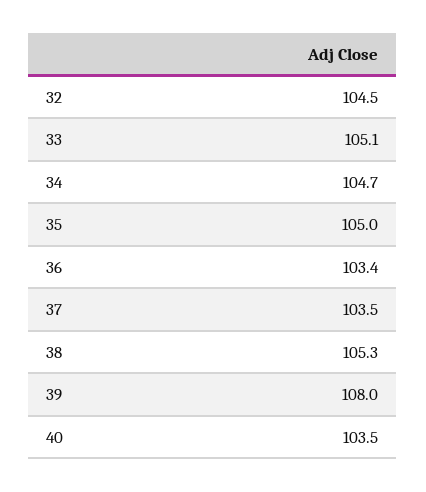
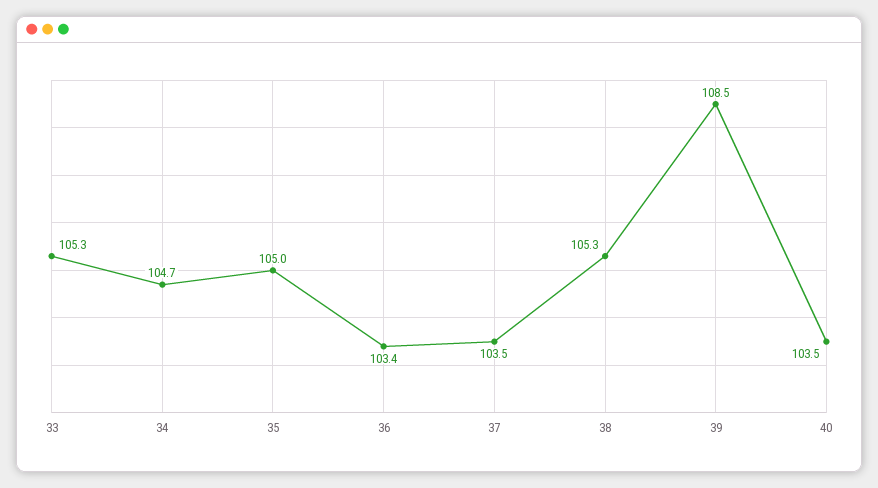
32: 104.5 -> none
33: 105.1 -> 105.3
39: 108 -> 108.5

